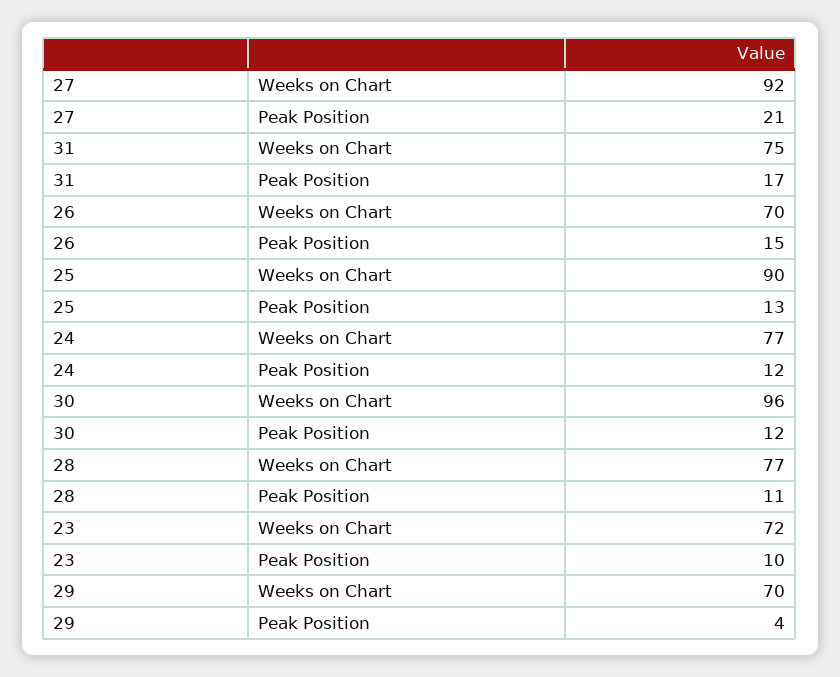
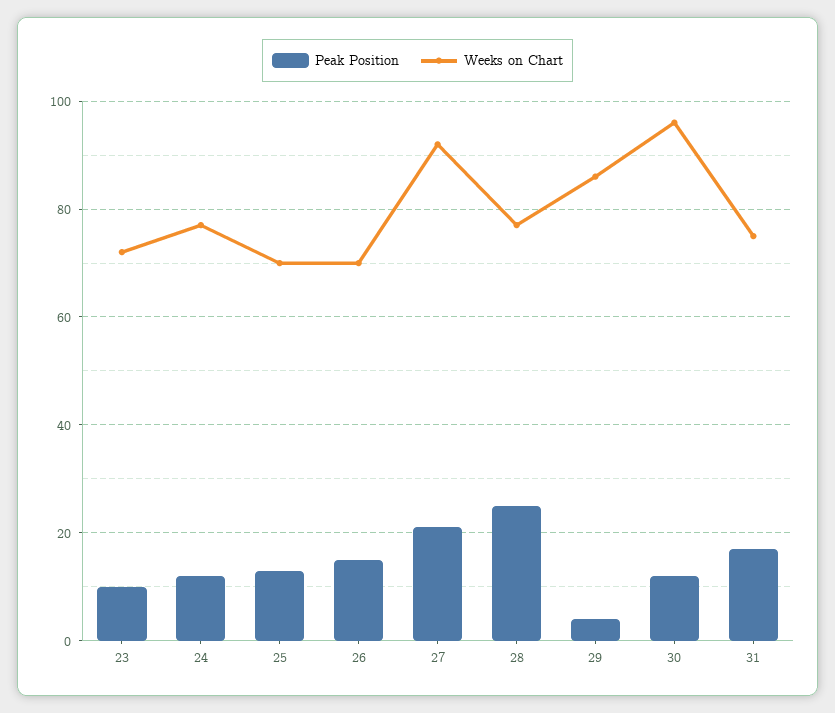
Weeks on Chart, 25: 90 -> 70
Peak Position, 28: 11 -> 25
Weeks on Chart, 29: 70 -> 85

